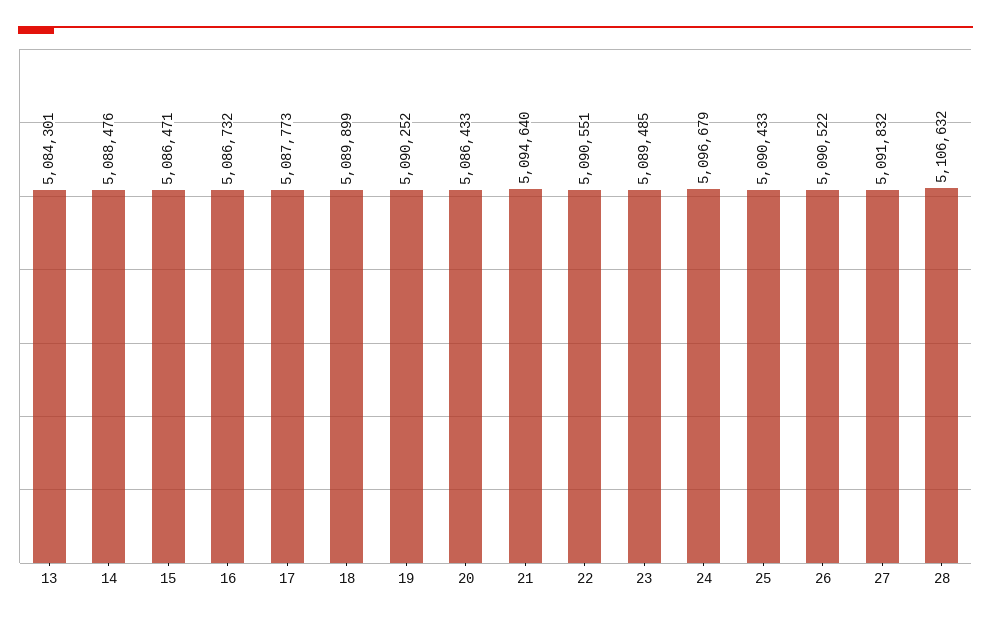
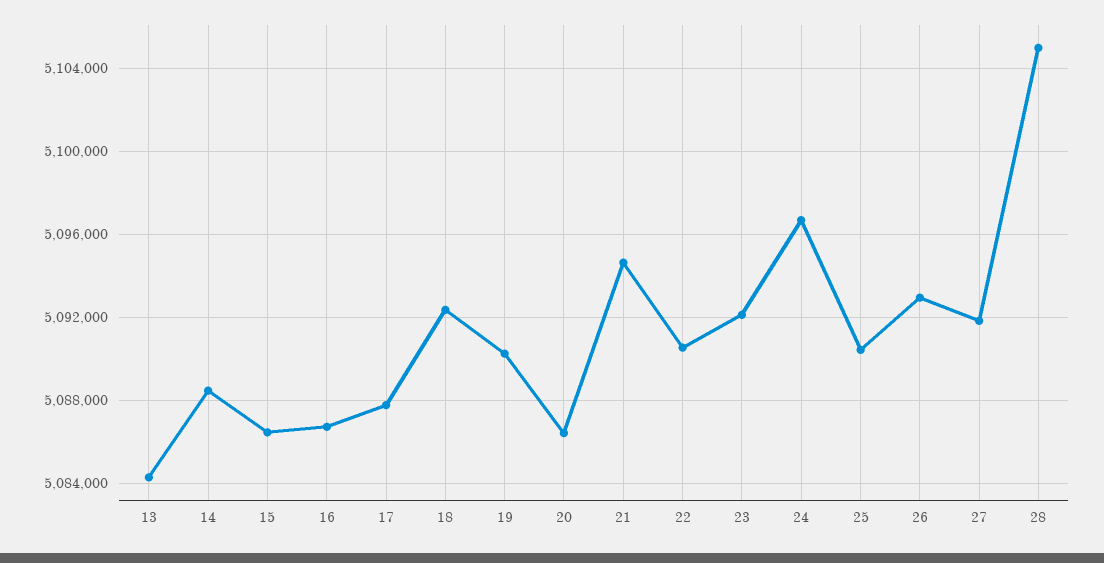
18: 5089899 -> 5092500
23: 5089485 -> 5092000
26: 5090522 -> 5093000
28: 5106632 -> 5105000

